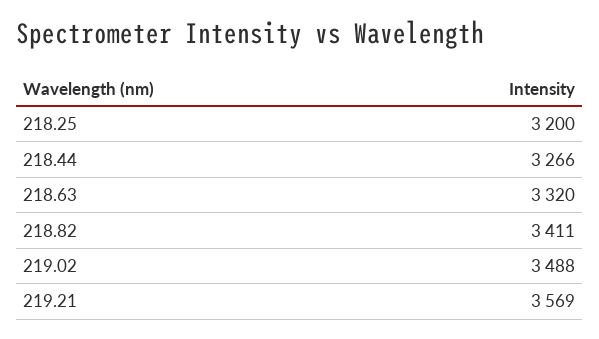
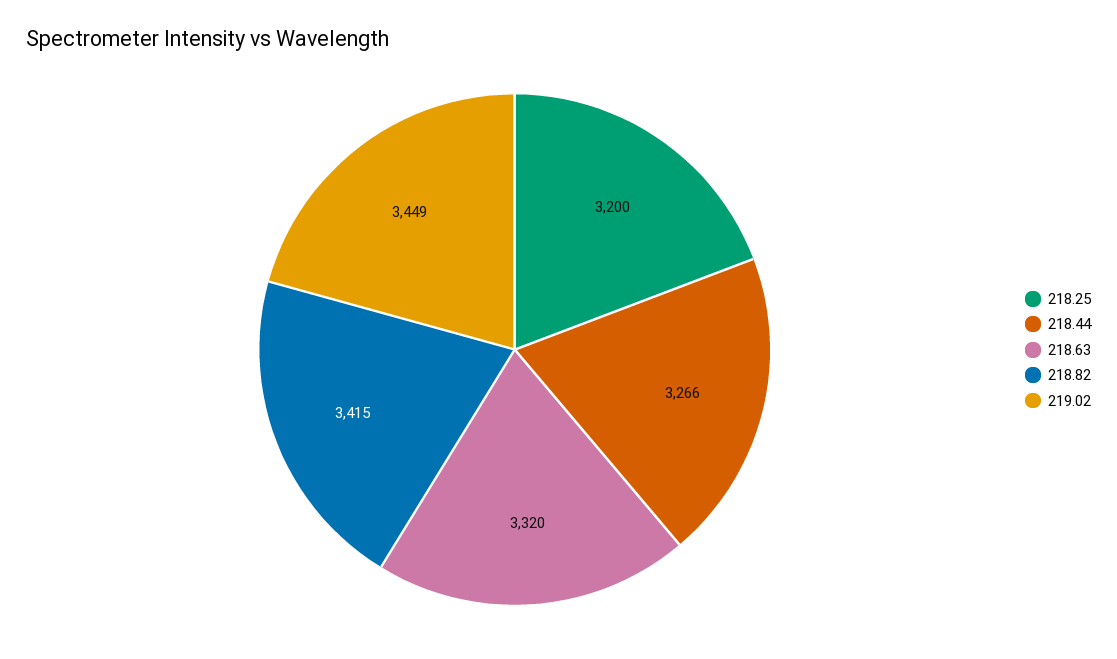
218.82: 3411 -> 3415
219.02: 3488 -> 3449
219.21: 3569 -> none

